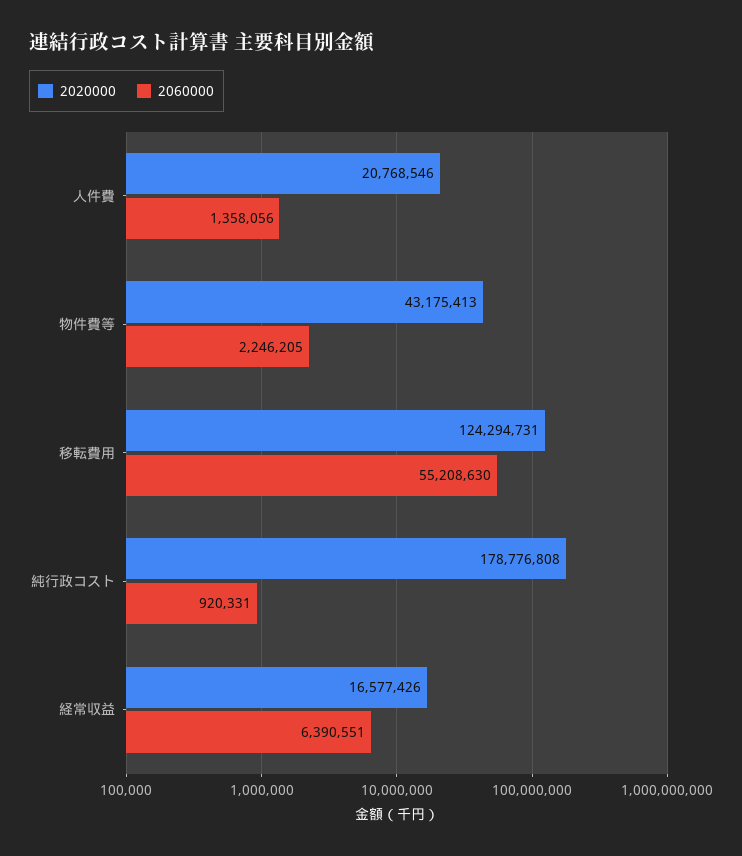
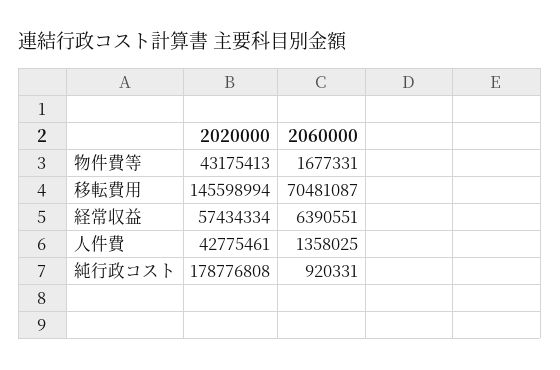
2020000, 人件費: 20768546 -> 42775461
2060000, 人件費: 1358056 -> 1358025
2060000, 物件費等: 2246205 -> 1677331
2020000, 移転費用: 124294731 -> 145598994
2060000, 移転費用: 55208630 -> 70481087
2020000, 経常収益: 16577426 -> 57434334

